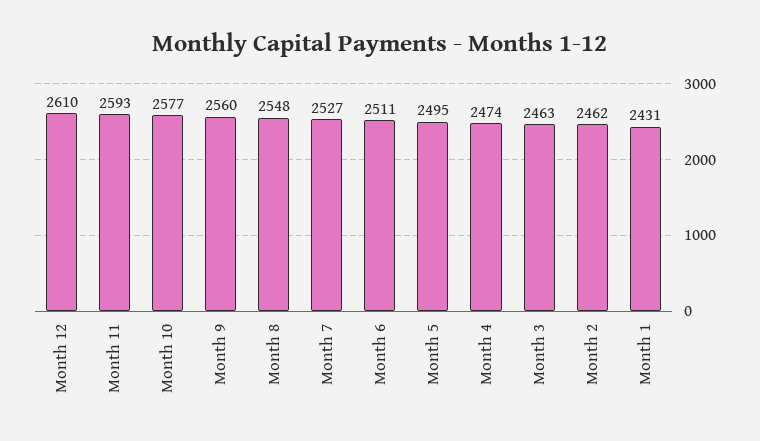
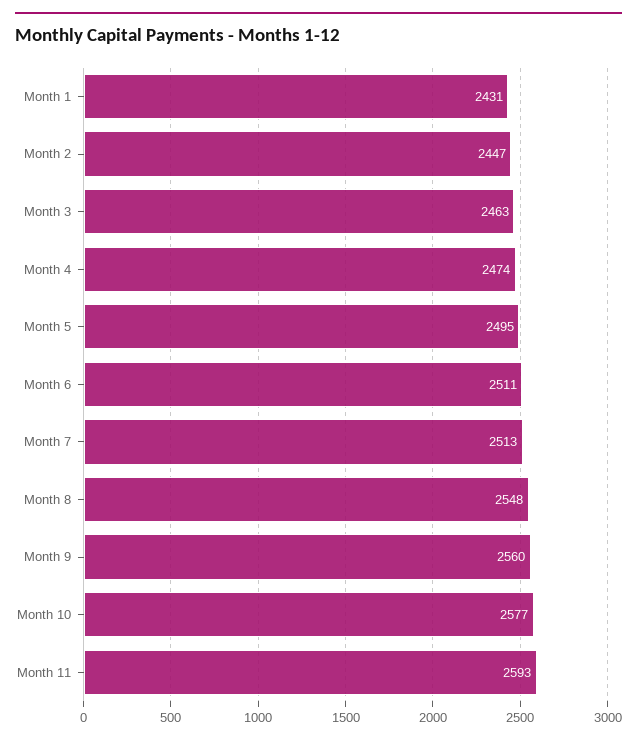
Month 12: 2610 -> none
Month 7: 2527 -> 2513
Month 2: 2462 -> 2447

